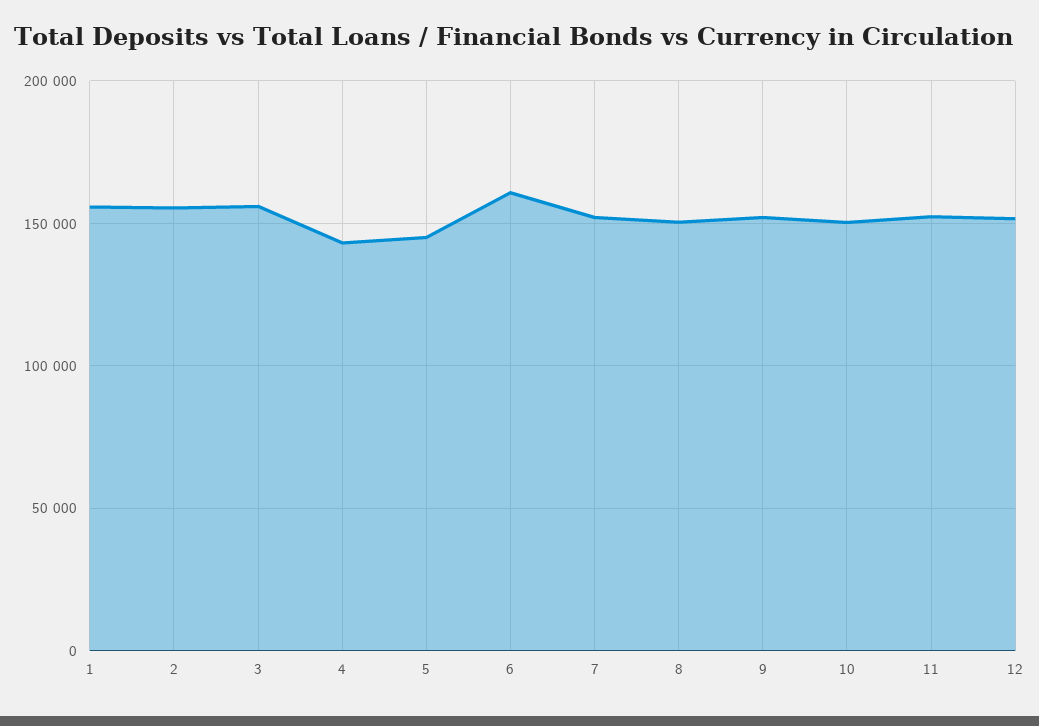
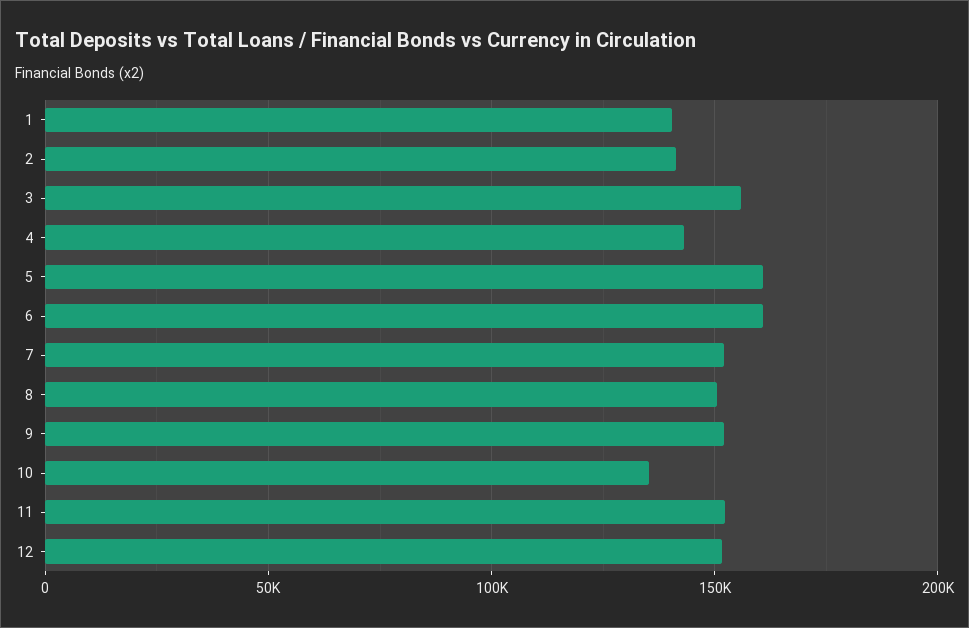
1: 155000 -> 140000
2: 155000 -> 140000
5: 145000 -> 160000
10: 150000 -> 135000

